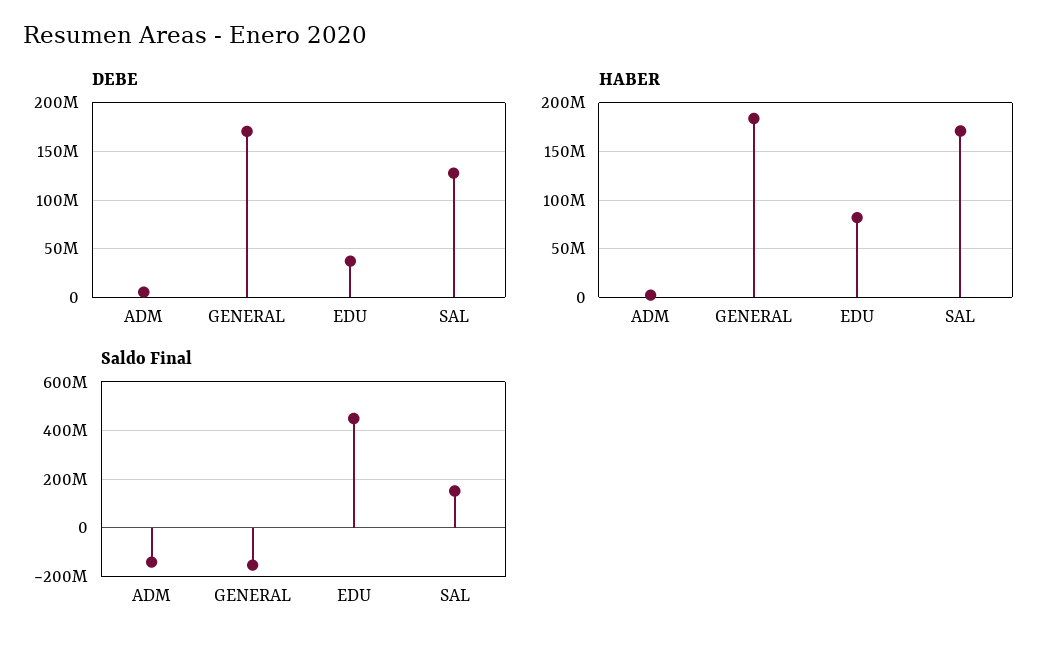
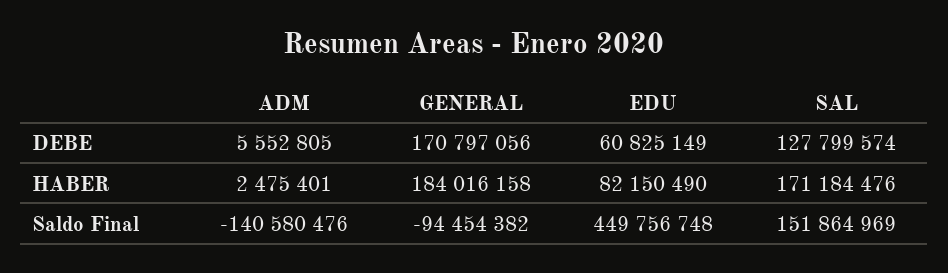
DEBE, EDU: 40000000 -> 60825149
Saldo Final, GENERAL: -150000000 -> -94454382

